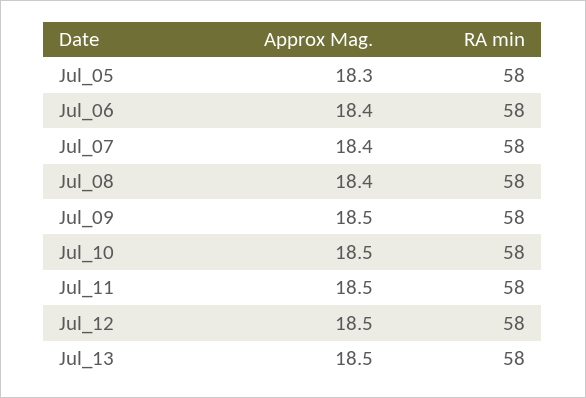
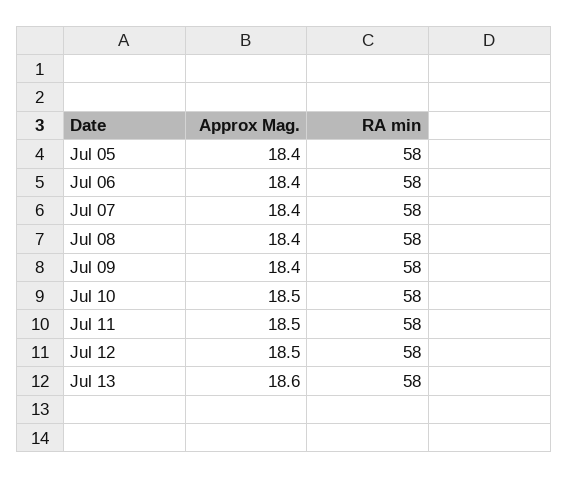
Approx Mag., Jul_05: 18.3 -> 18.4
Approx Mag., Jul_09: 18.5 -> 18.4
Approx Mag., Jul_13: 18.5 -> 18.6

